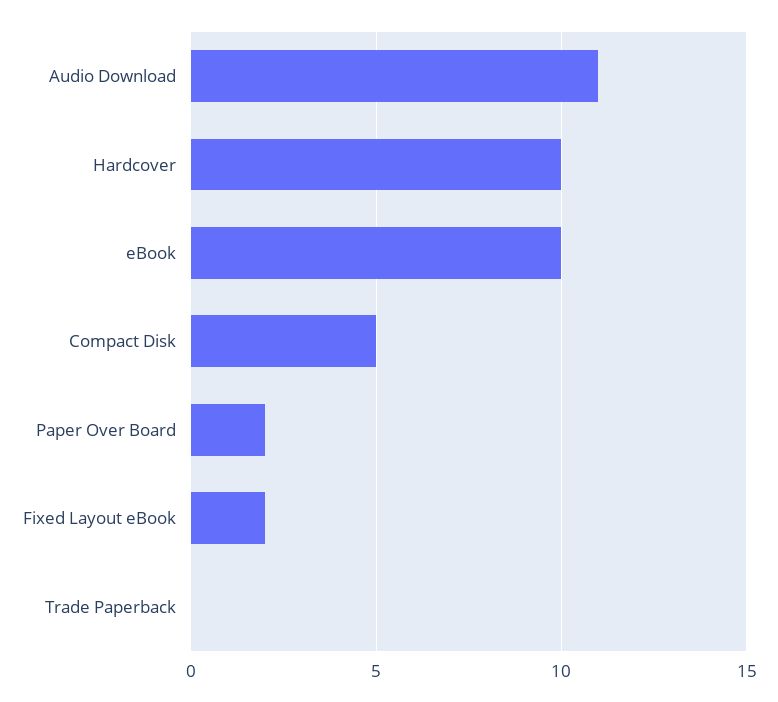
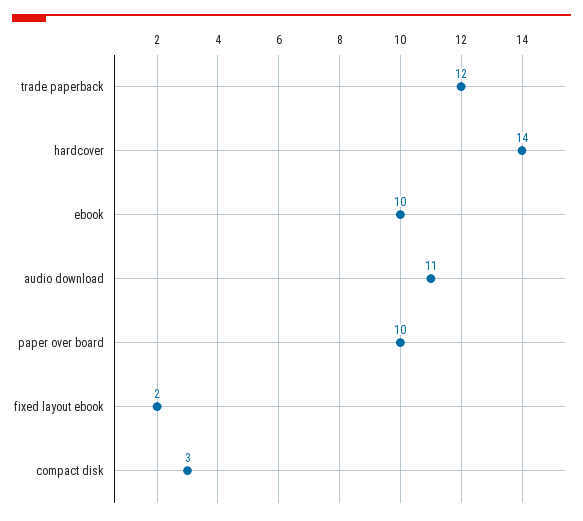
Hardcover: 10 -> 14
Compact Disk: 5 -> 3
Paper Over Board: 2 -> 10
Trade Paperback: 0 -> 12

